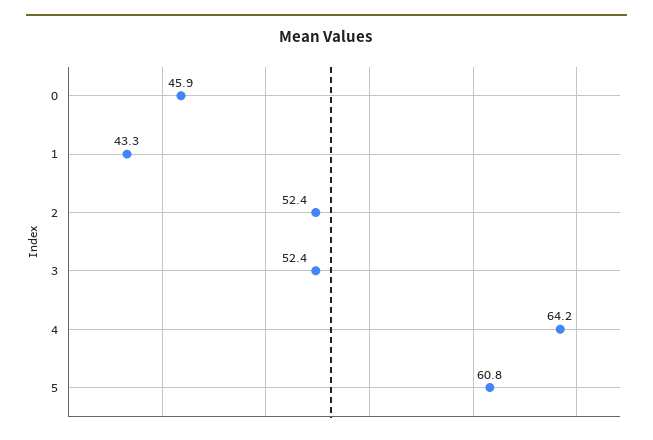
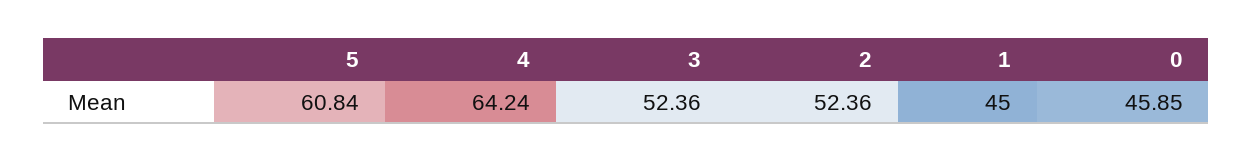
1: 43.3 -> 45

